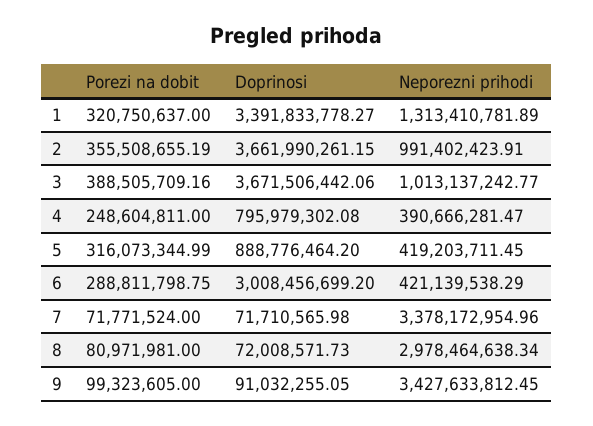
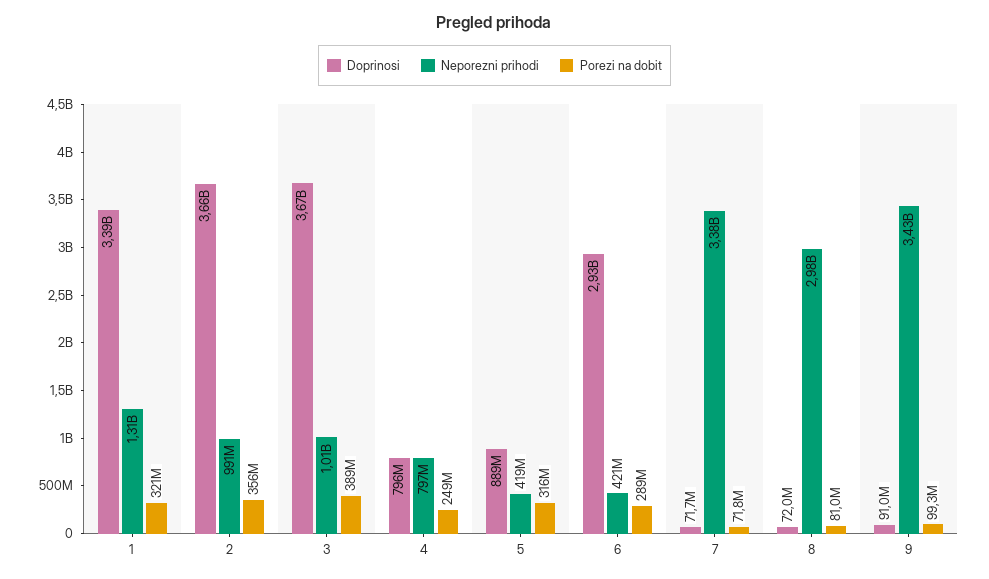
Neporezni prihodi, 4: 390666281.47 -> 797000000
Doprinosi, 6: 3008456699.2 -> 2930000000

